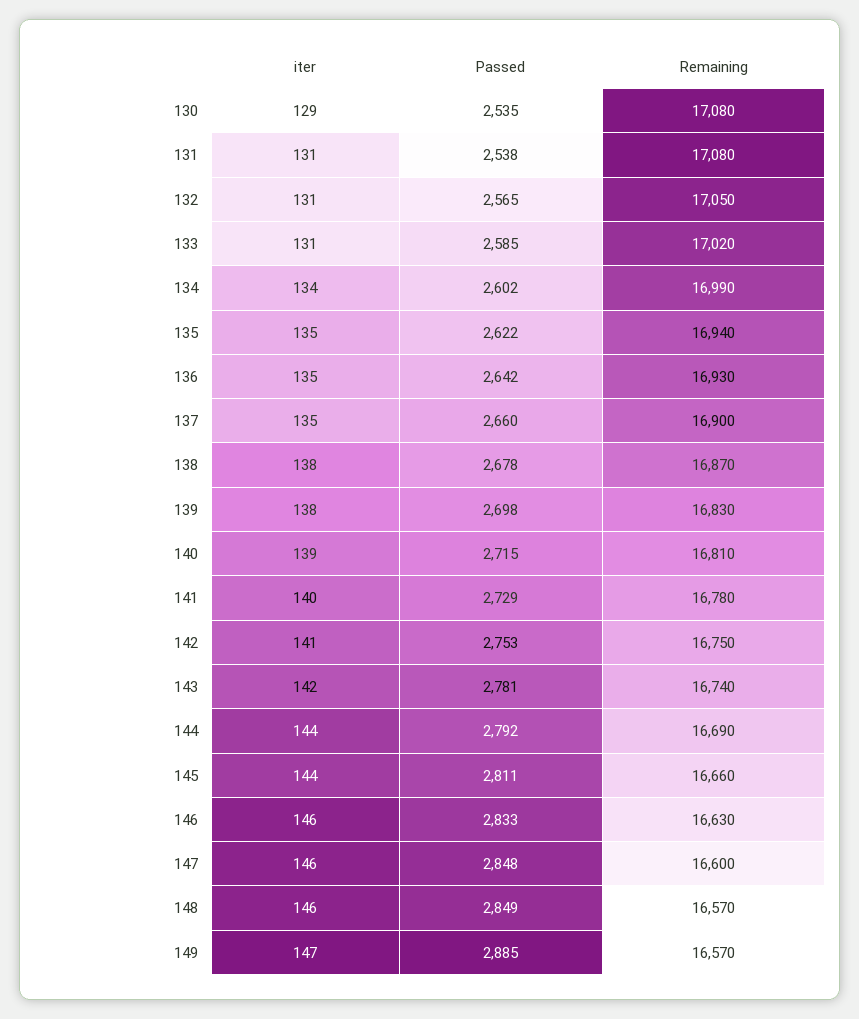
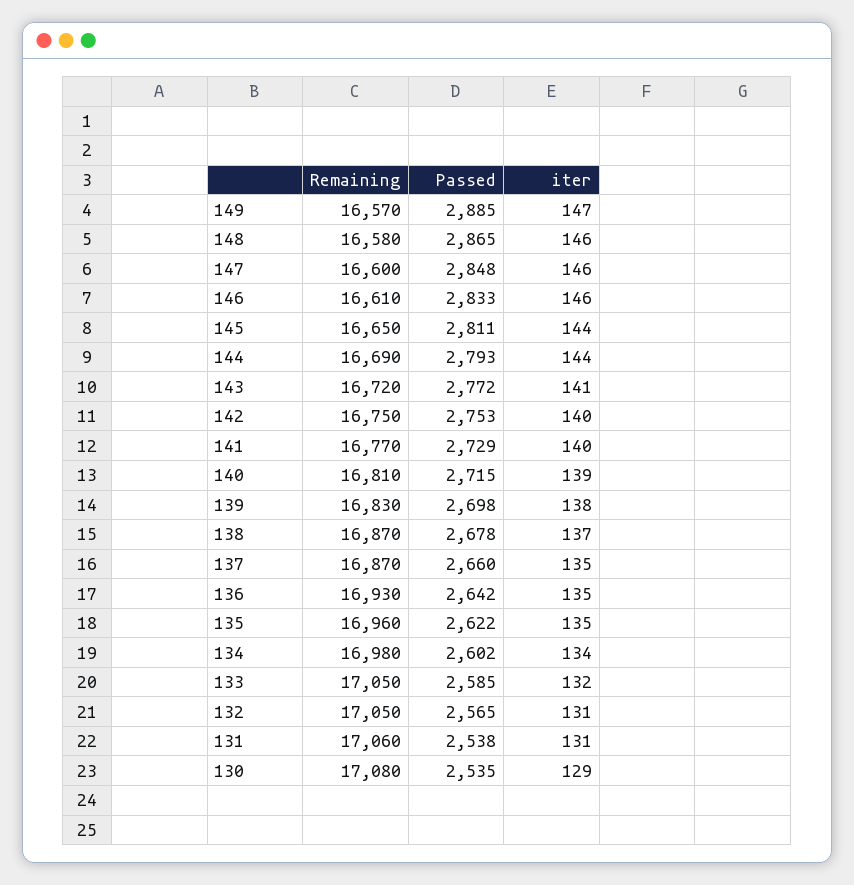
Remaining, 131: 17080 -> 17060
iter, 133: 131 -> 132
Remaining, 133: 17020 -> 17050
Remaining, 134: 16990 -> 16980
Remaining, 135: 16940 -> 16960
Remaining, 137: 16900 -> 16870
iter, 138: 138 -> 137
Remaining, 141: 16780 -> 16770
iter, 142: 141 -> 140
iter, 143: 142 -> 141
Passed, 143: 2781 -> 2772
Remaining, 143: 16740 -> 16720
Passed, 144: 2792 -> 2793
Remaining, 145: 16660 -> 16650
Remaining, 146: 16630 -> 16610
Passed, 148: 2849 -> 2865
Remaining, 148: 16570 -> 16580

